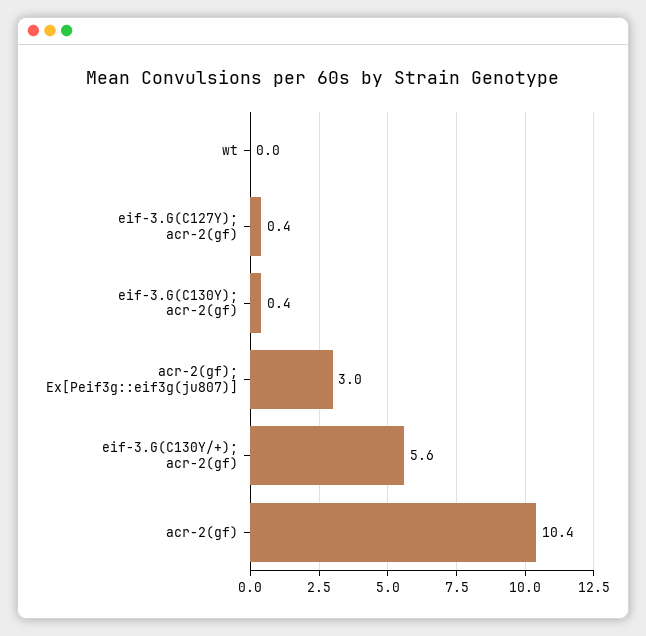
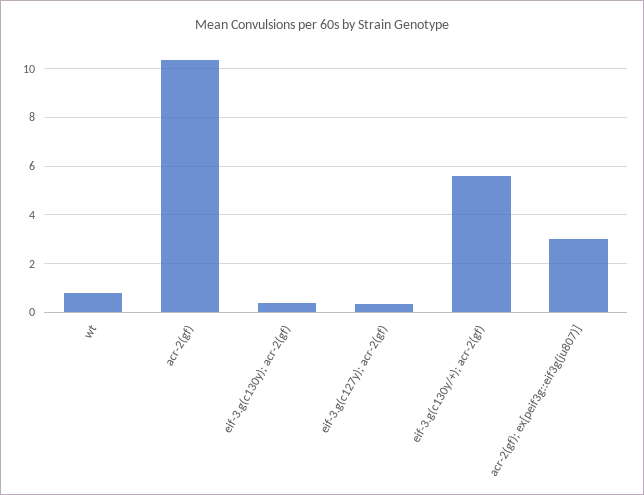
wt: 0 -> 0.75

